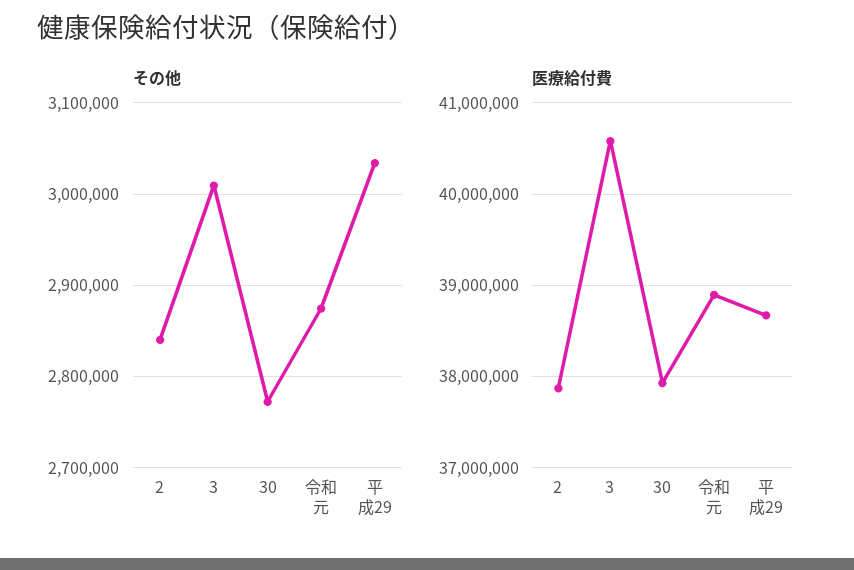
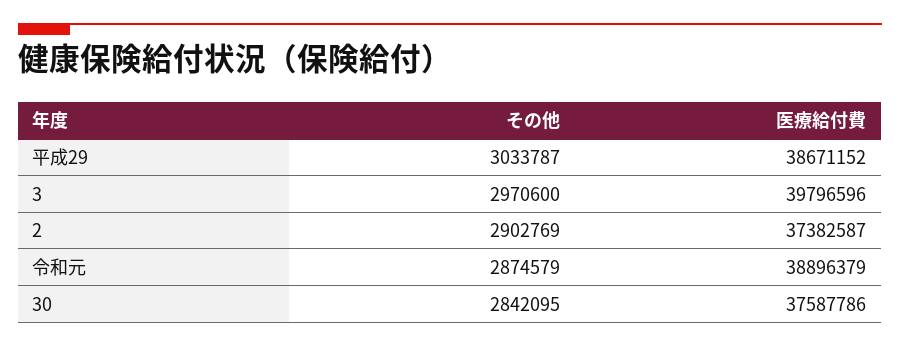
その他, 2: 2840000 -> 2902769
その他, 3: 3010000 -> 2970600
その他, 30: 2770000 -> 2842095
医療給付費, 2: 37900000 -> 37382587
医療給付費, 3: 40600000 -> 39796596
医療給付費, 30: 37900000 -> 37587786

